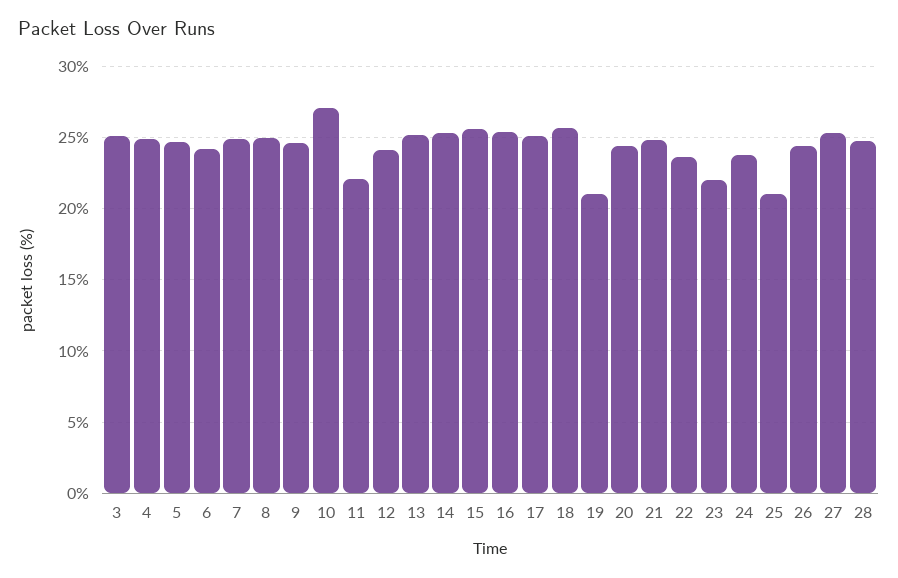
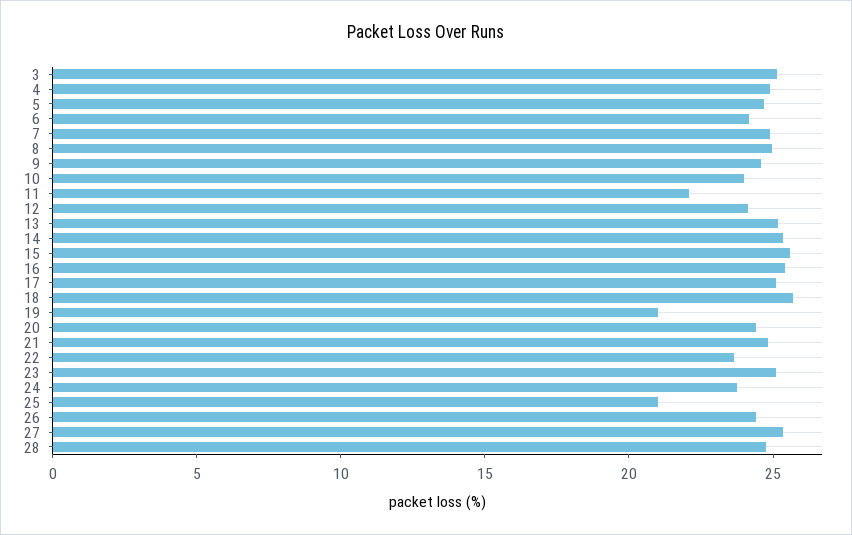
10: 27 -> 24
23: 22 -> 25

